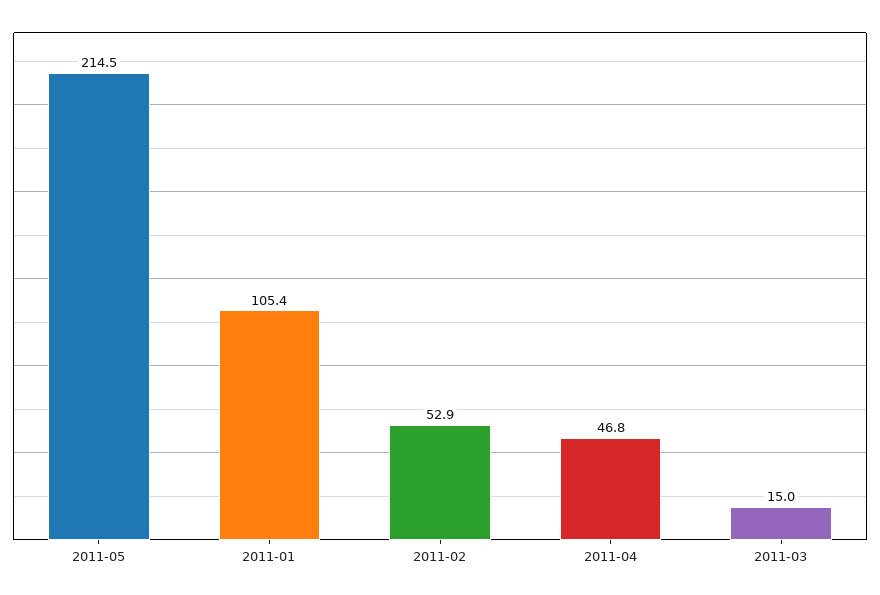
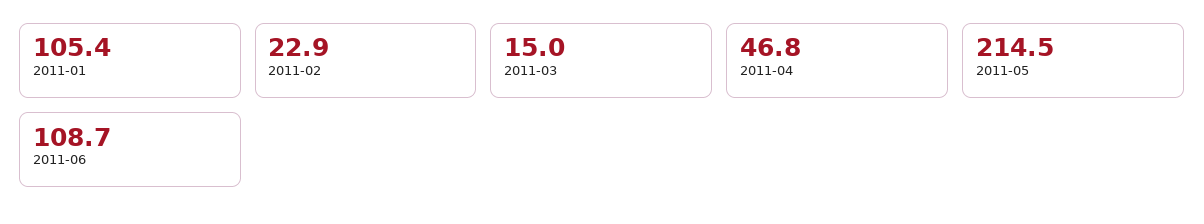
2011-02: 52.9 -> 22.9
2011-06: none -> 108.7

